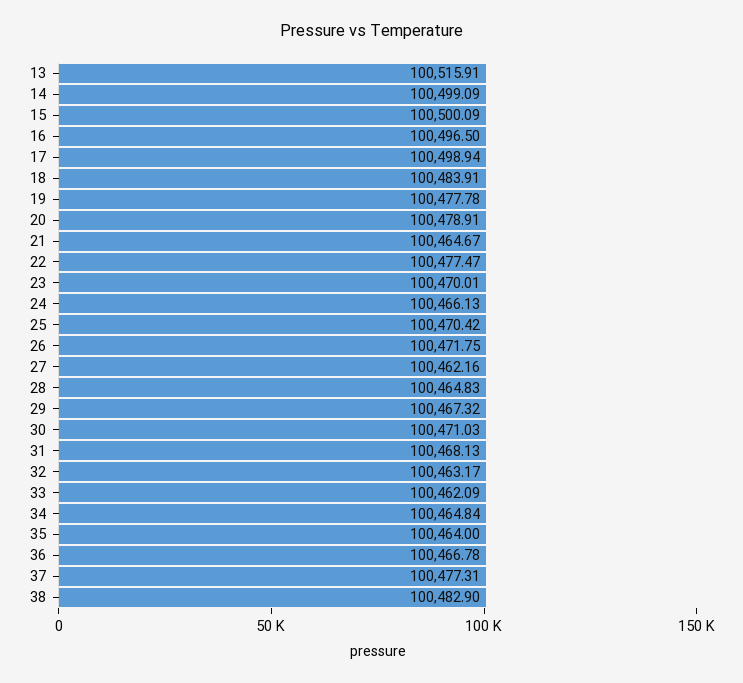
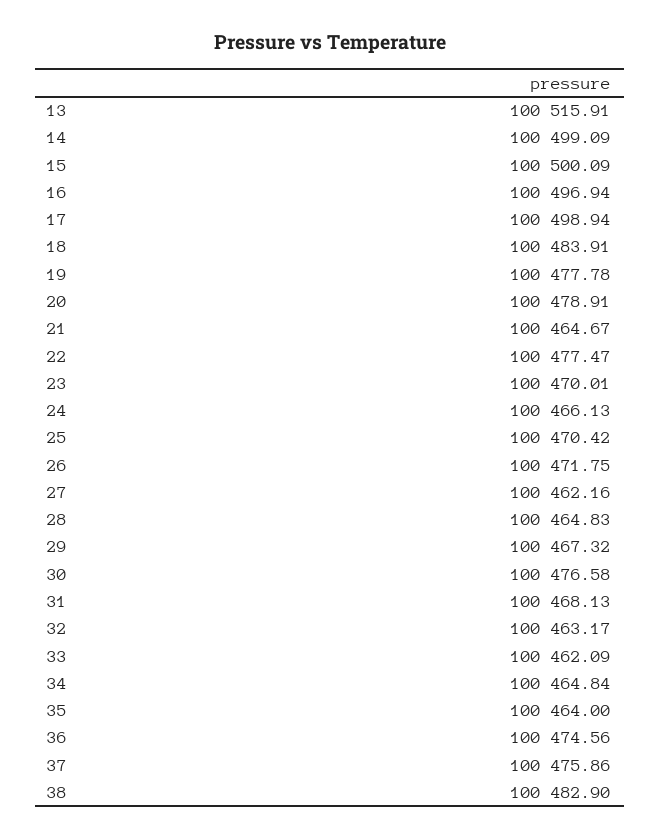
16: 100496.5 -> 100496.94
30: 100471.03 -> 100476.58
36: 100466.78 -> 100474.56
37: 100477.31 -> 100475.86

